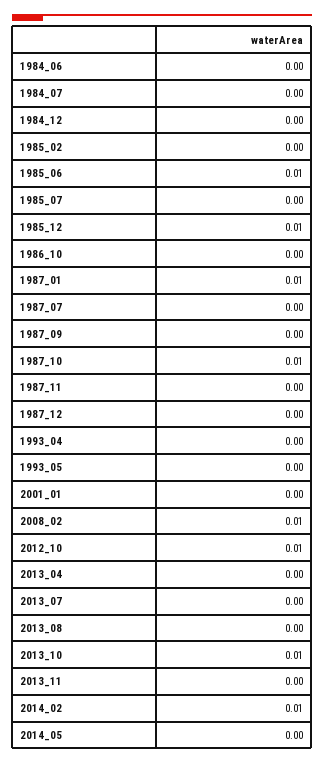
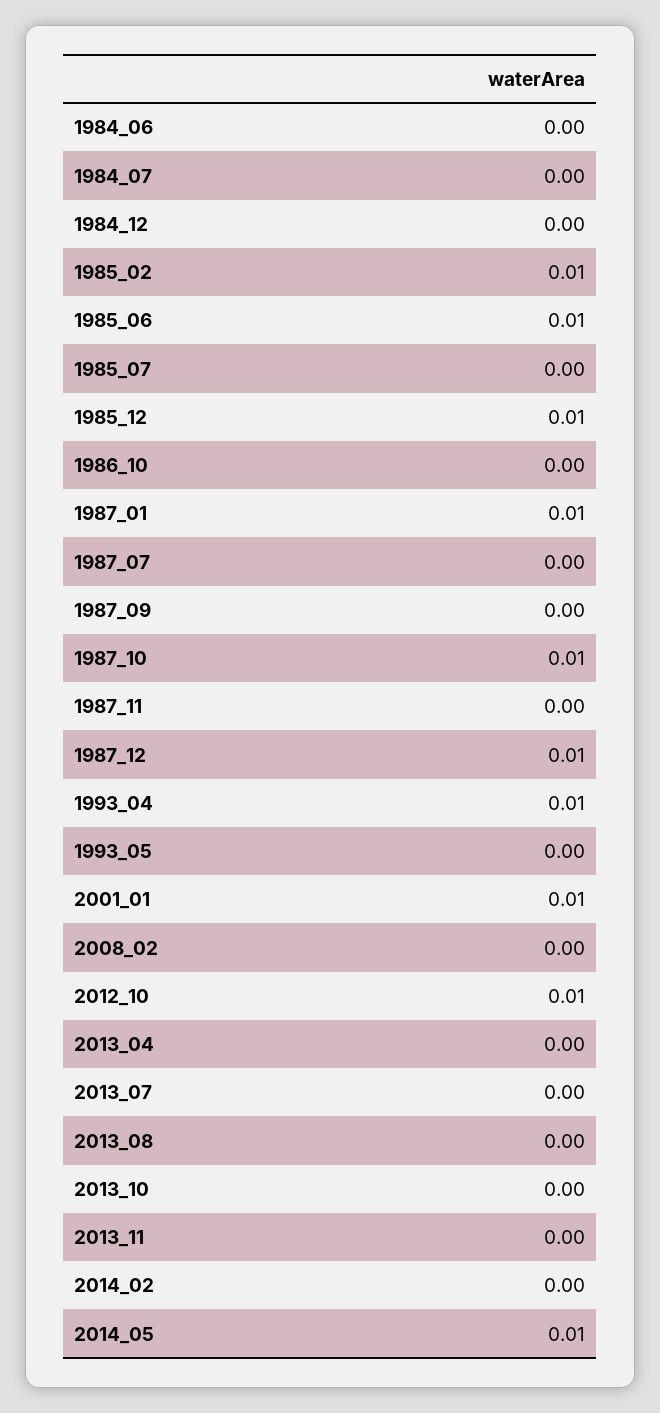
1985_02: 0 -> 0.01
1987_12: 0 -> 0.01
1993_04: 0 -> 0.01
2001_01: 0 -> 0.01
2008_02: 0.01 -> 0
2013_10: 0.01 -> 0
2014_02: 0.01 -> 0
2014_05: 0 -> 0.01

